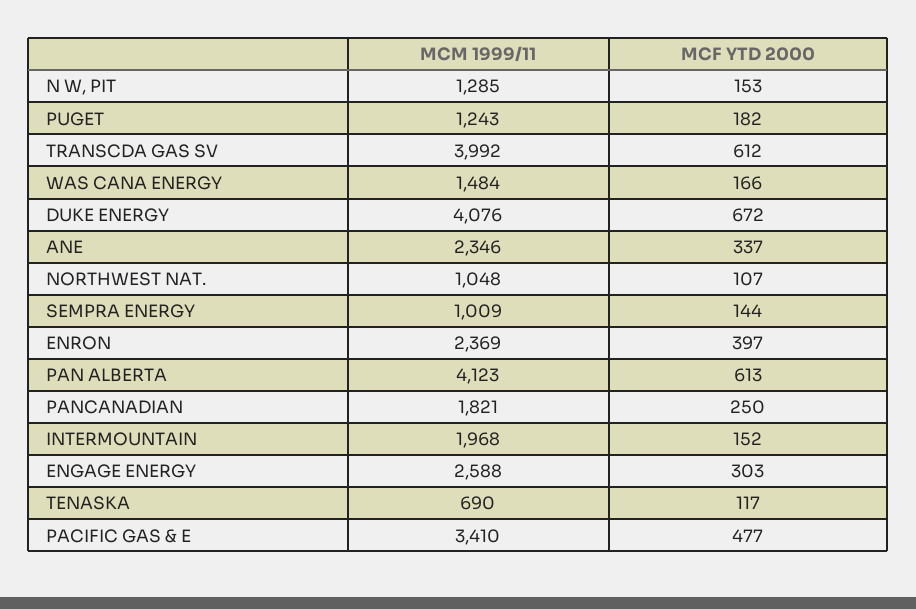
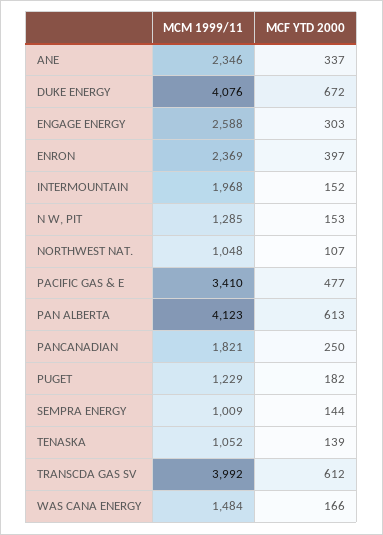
MCM 1999/11, PUGET: 1243 -> 1229
MCM 1999/11, TENASKA: 690 -> 1052
MCF YTD 2000, TENASKA: 117 -> 139

